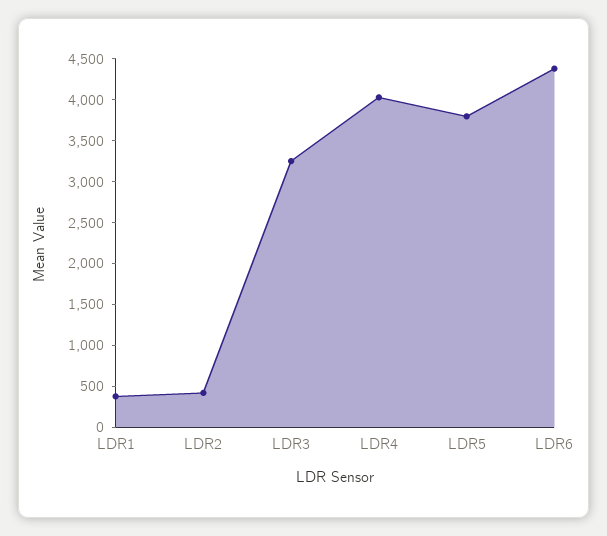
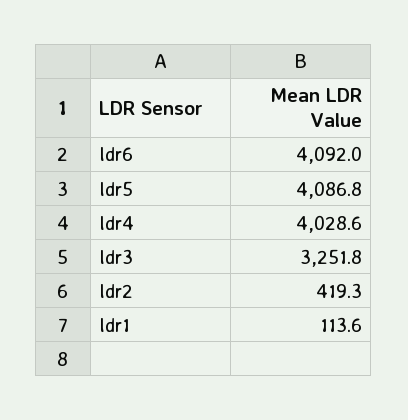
LDR1: 400 -> 113.6
LDR5: 3800 -> 4086.8
LDR6: 4400 -> 4092

